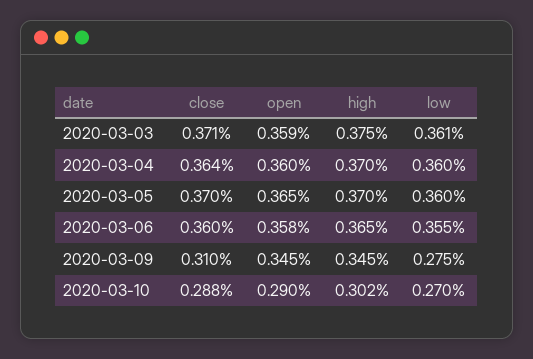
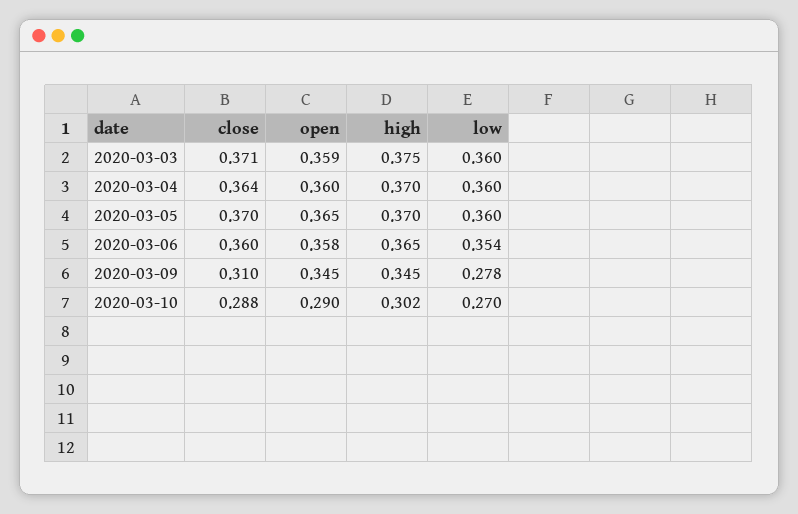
low, 2020-03-03: 0.361 -> 0.36
low, 2020-03-06: 0.355 -> 0.354
low, 2020-03-09: 0.275 -> 0.278

